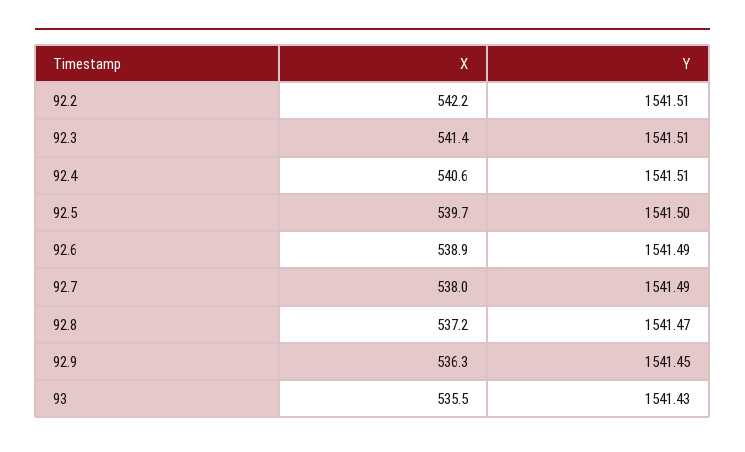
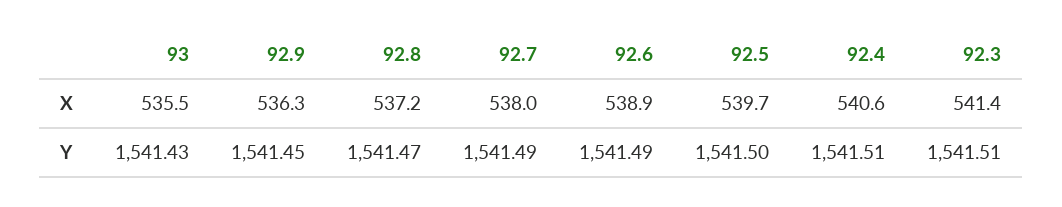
X, 92.2: 542.2 -> none
Y, 92.2: 1541.51 -> none

